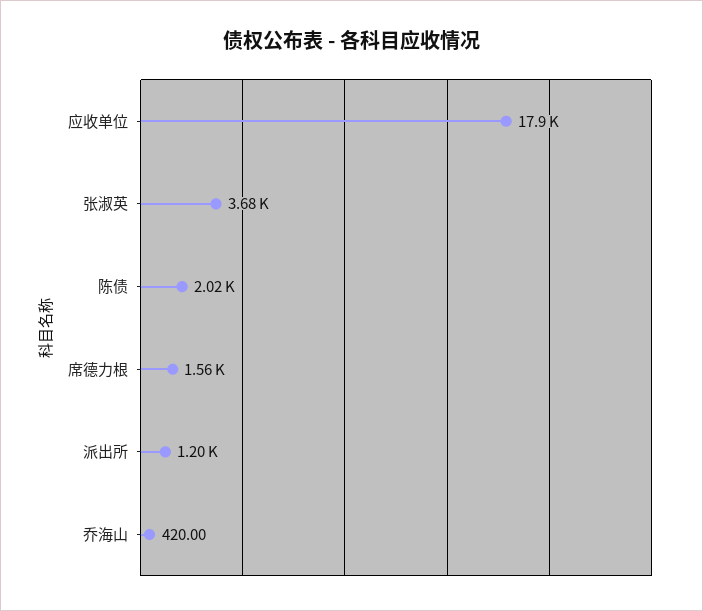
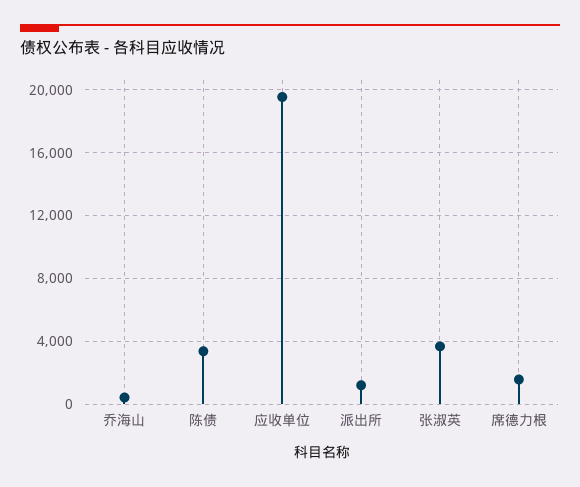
应收单位: 17900 -> 19500
陈债: 2020 -> 3500

